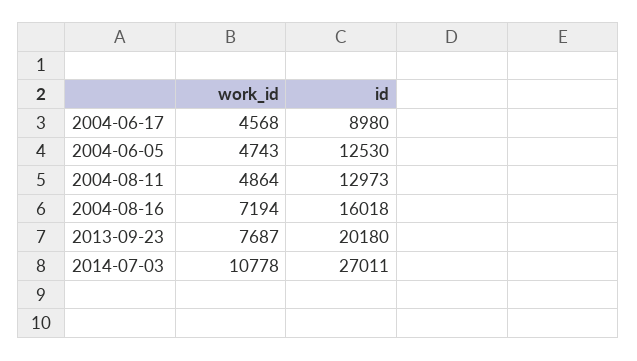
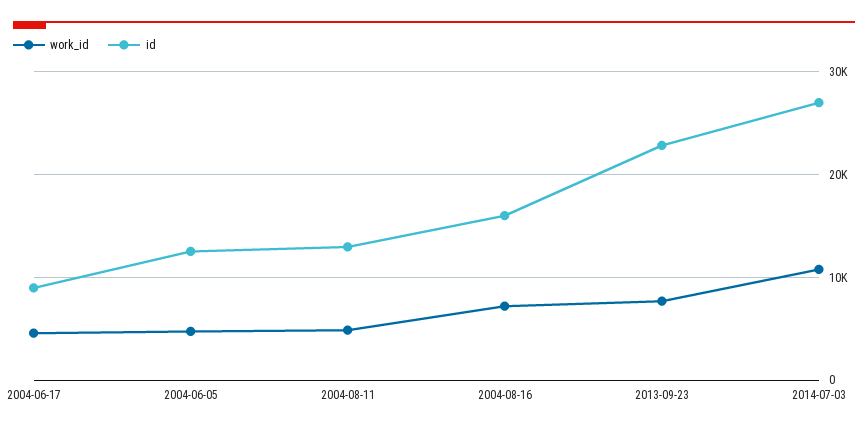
id, 2013-09-23: 20180 -> 23000

